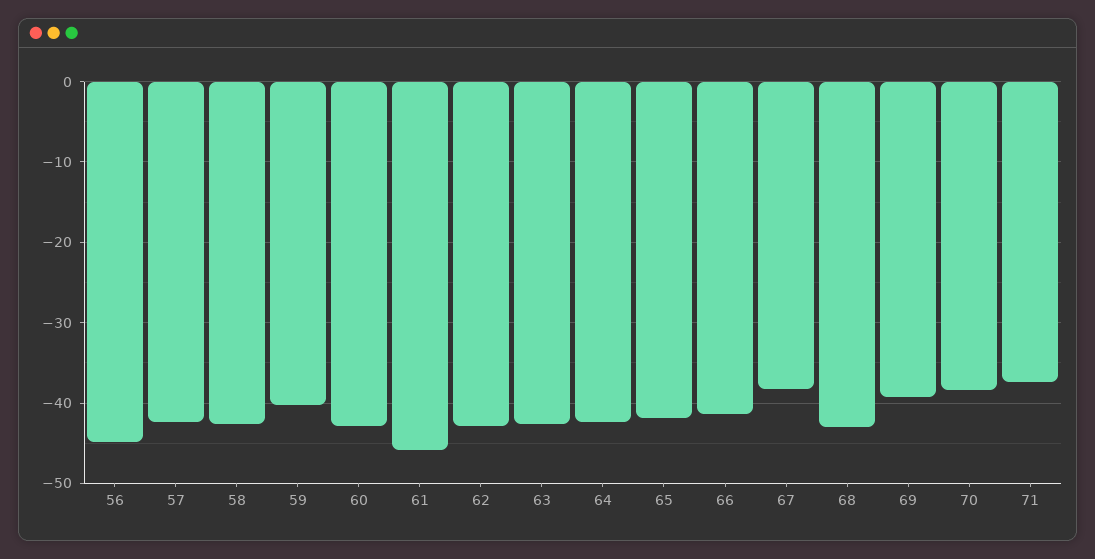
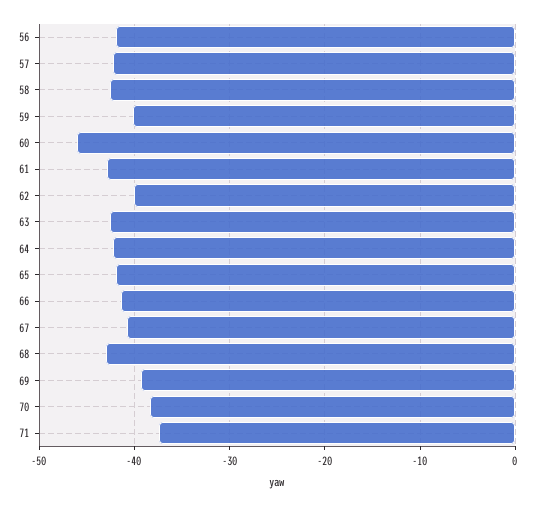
56: -45 -> -42
60: -43 -> -46
61: -46 -> -43
62: -43 -> -40
67: -38 -> -41

